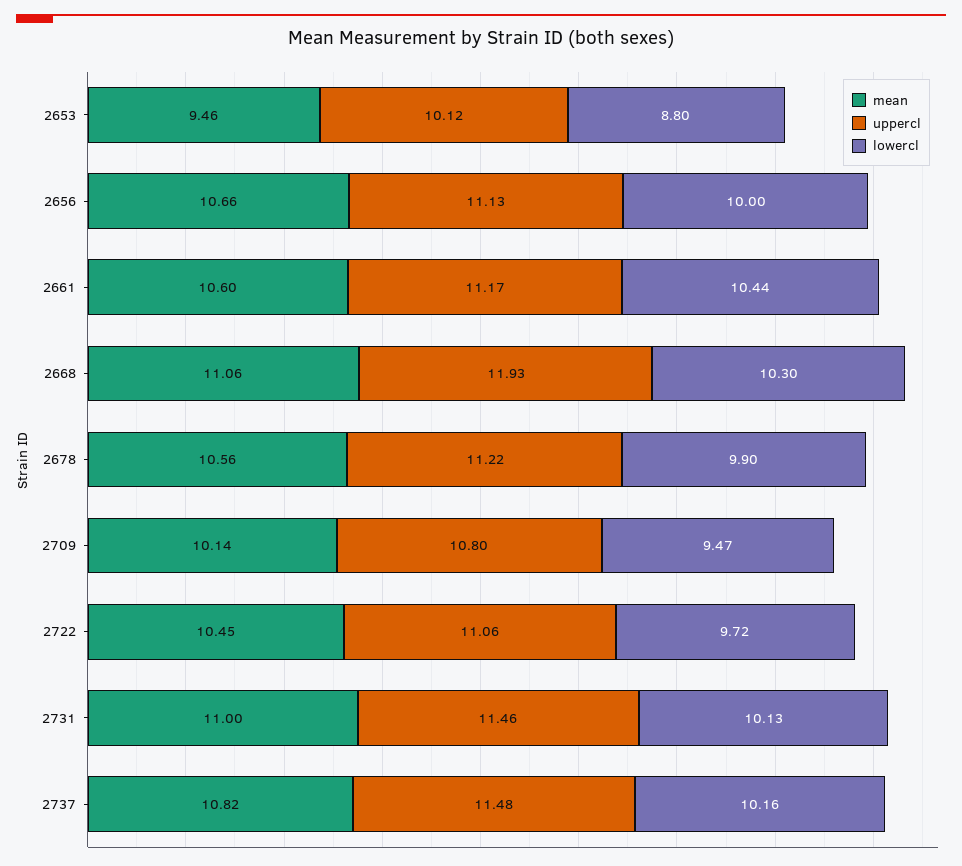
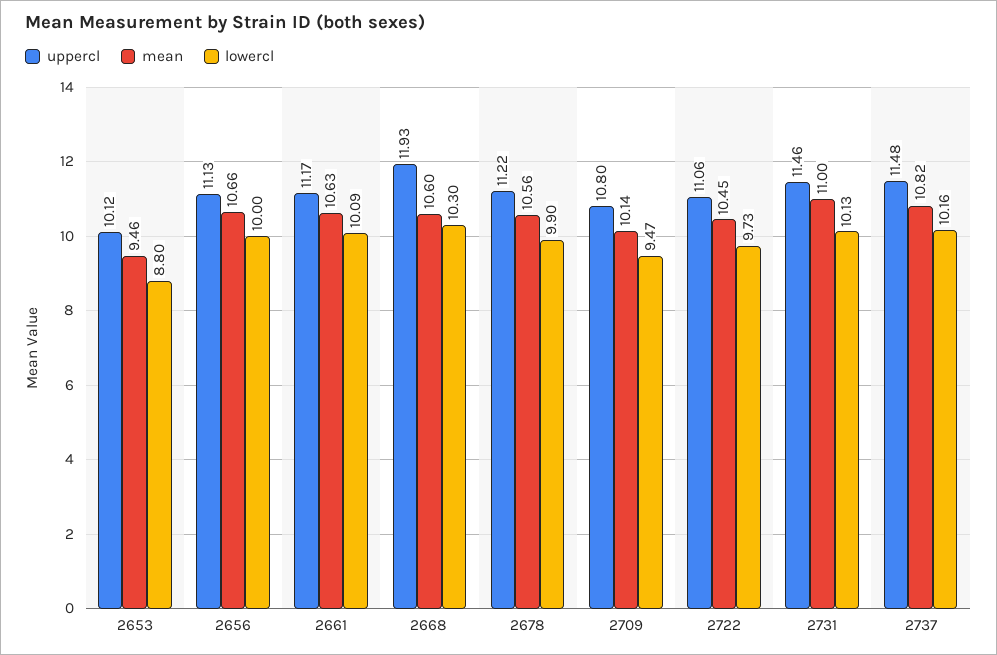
mean, 2661: 10.6 -> 10.63
lowercl, 2661: 10.44 -> 10.09
mean, 2668: 11.06 -> 10.6
lowercl, 2722: 9.72 -> 9.73

